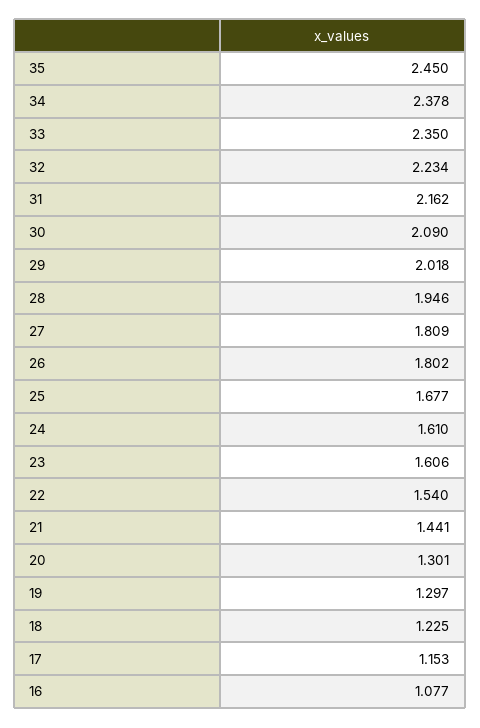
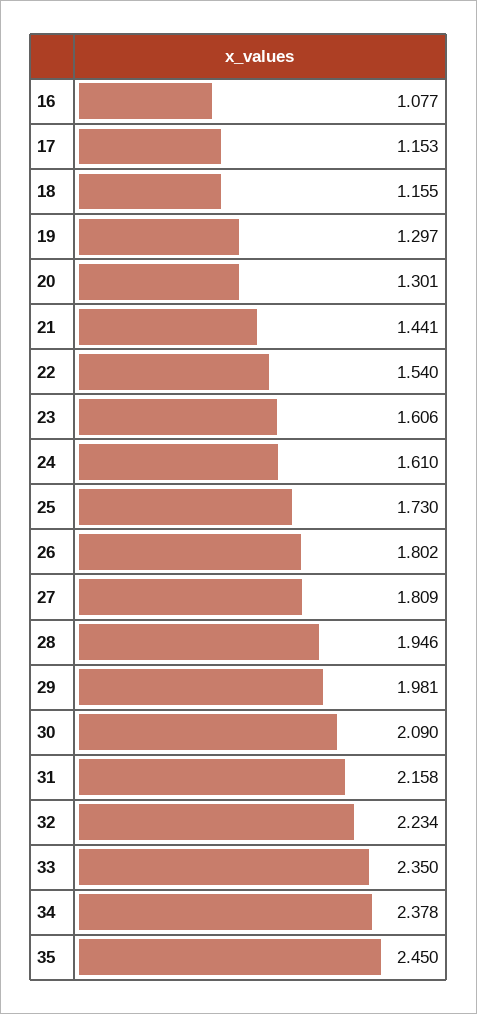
31: 2.162 -> 2.158
29: 2.018 -> 1.981
25: 1.677 -> 1.73
18: 1.225 -> 1.155

